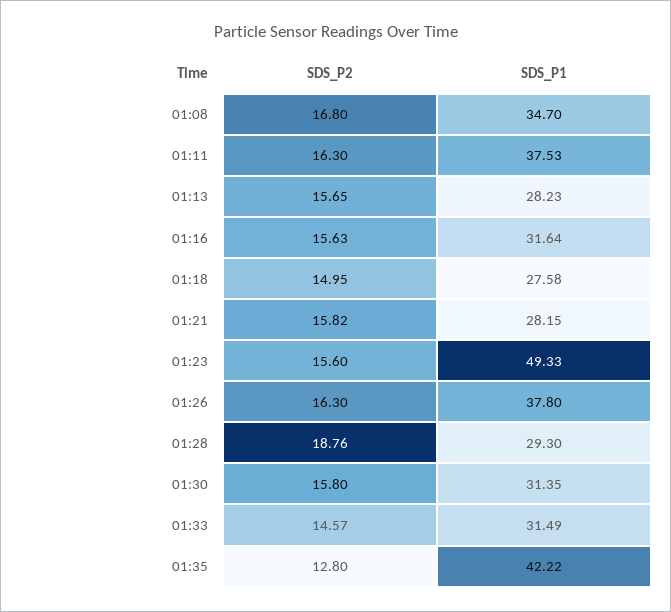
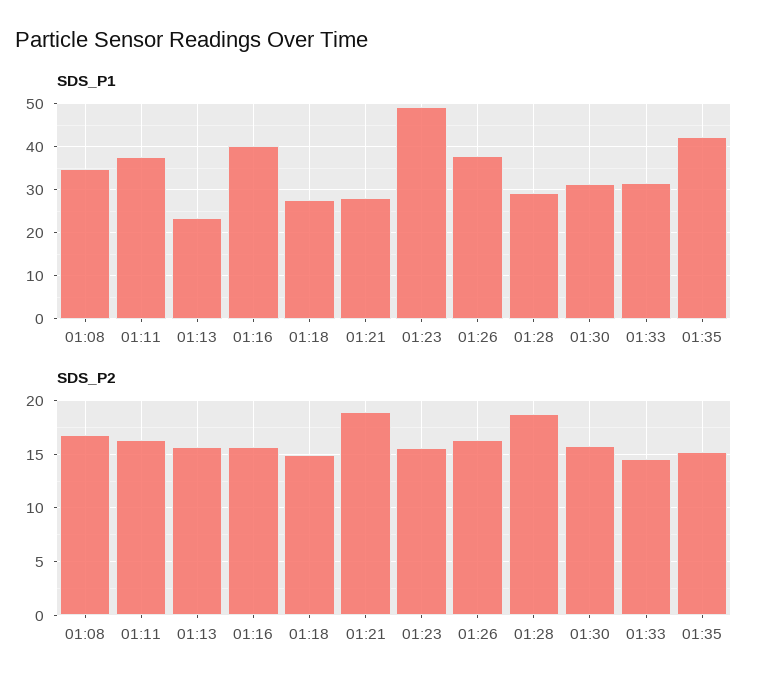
SDS_P1, 01:13: 28.23 -> 24
SDS_P1, 01:16: 31.64 -> 40
SDS_P2, 01:21: 15.82 -> 19
SDS_P2, 01:35: 12.8 -> 15

